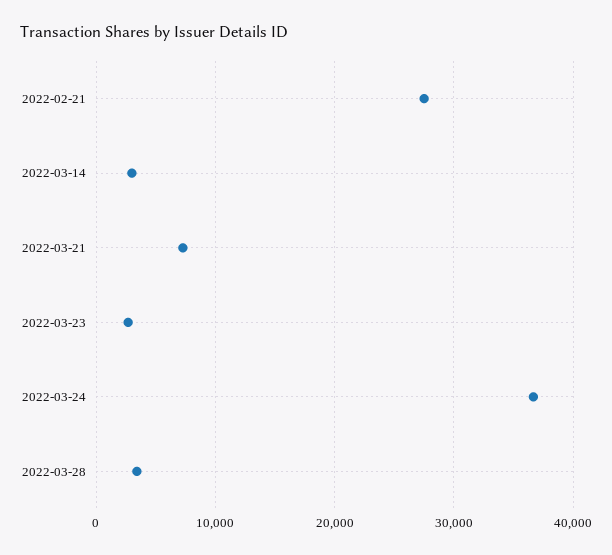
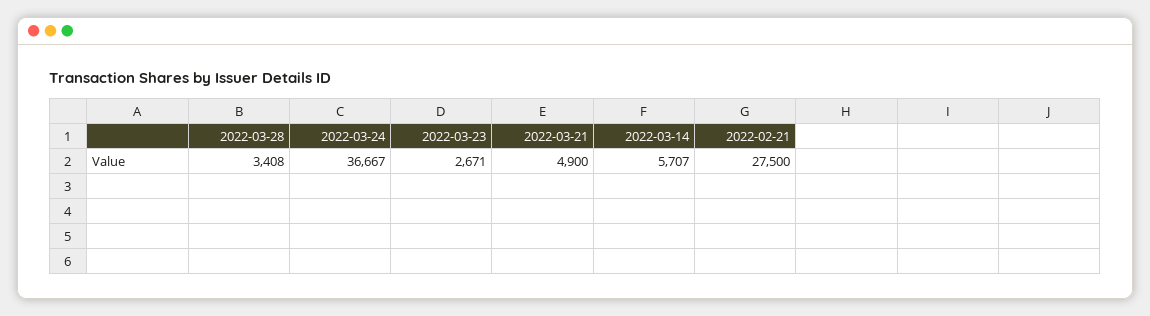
2022-03-14: 3000 -> 5707
2022-03-21: 7000 -> 4900

